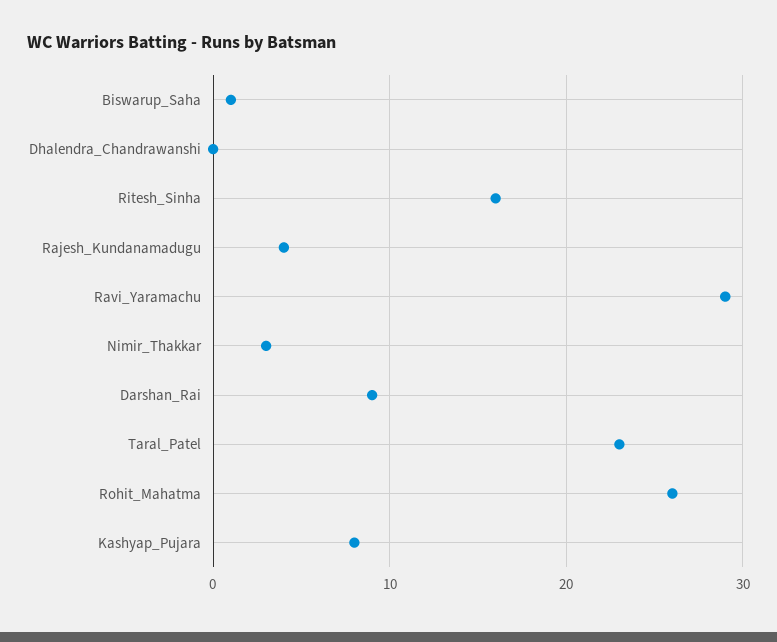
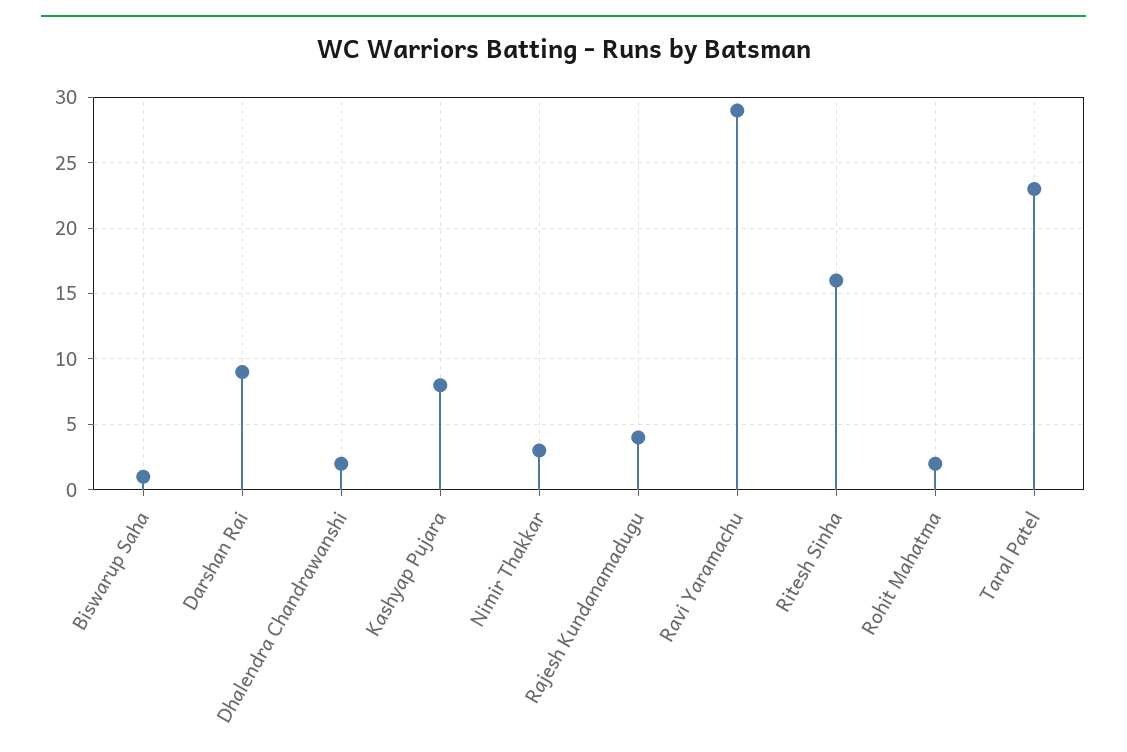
Dhalendra_Chandrawanshi: 0 -> 2
Rohit_Mahatma: 26 -> 2

